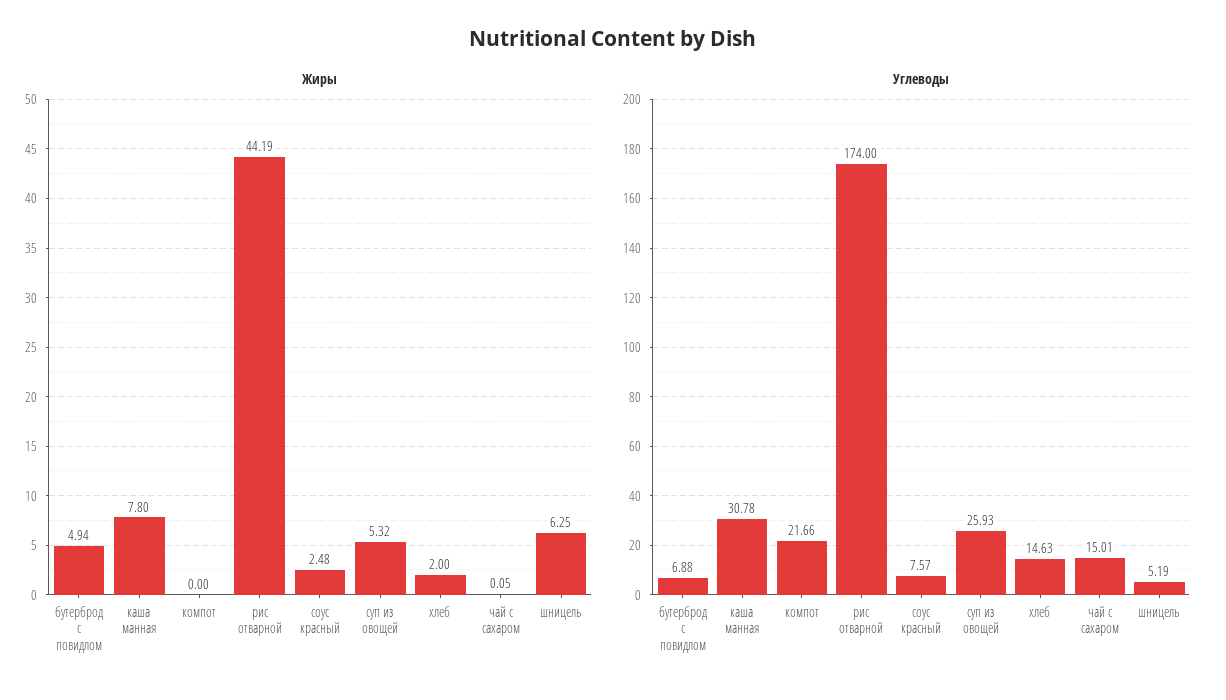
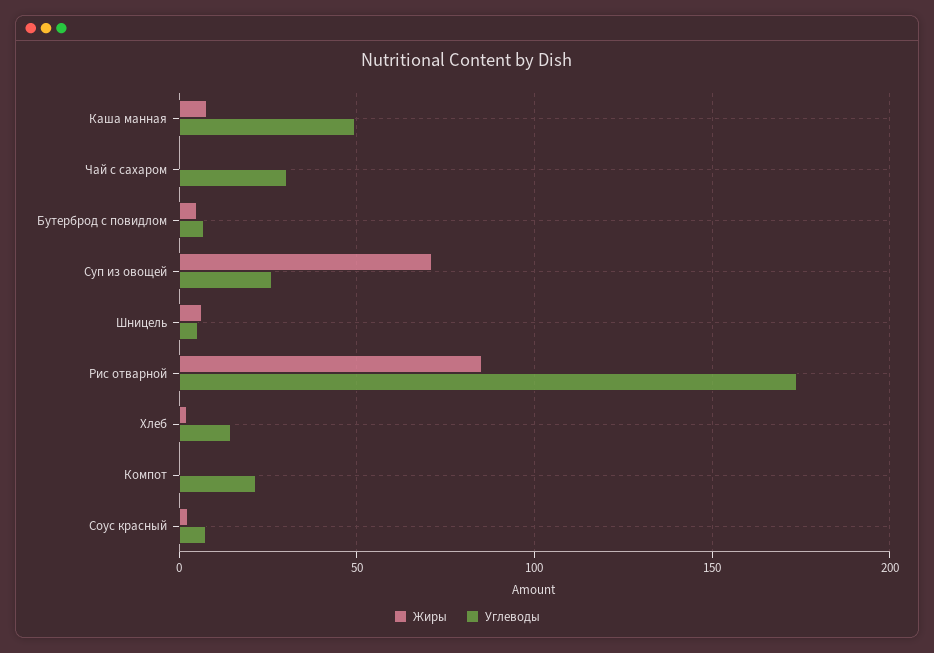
Жиры, рис отварной: 44.19 -> 85
Жиры, суп из овощей: 5.32 -> 70
Углеводы, каша манная: 30.78 -> 50
Углеводы, чай с сахаром: 15.01 -> 30

